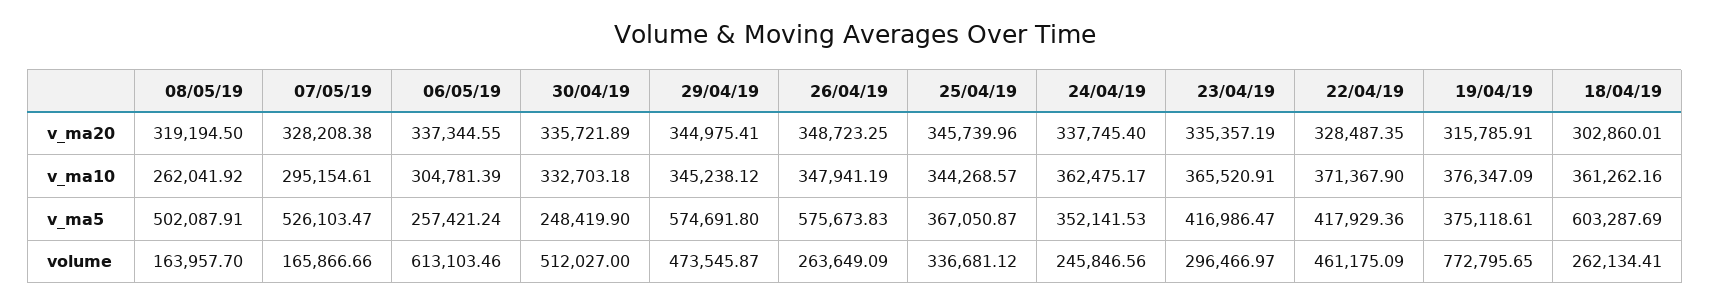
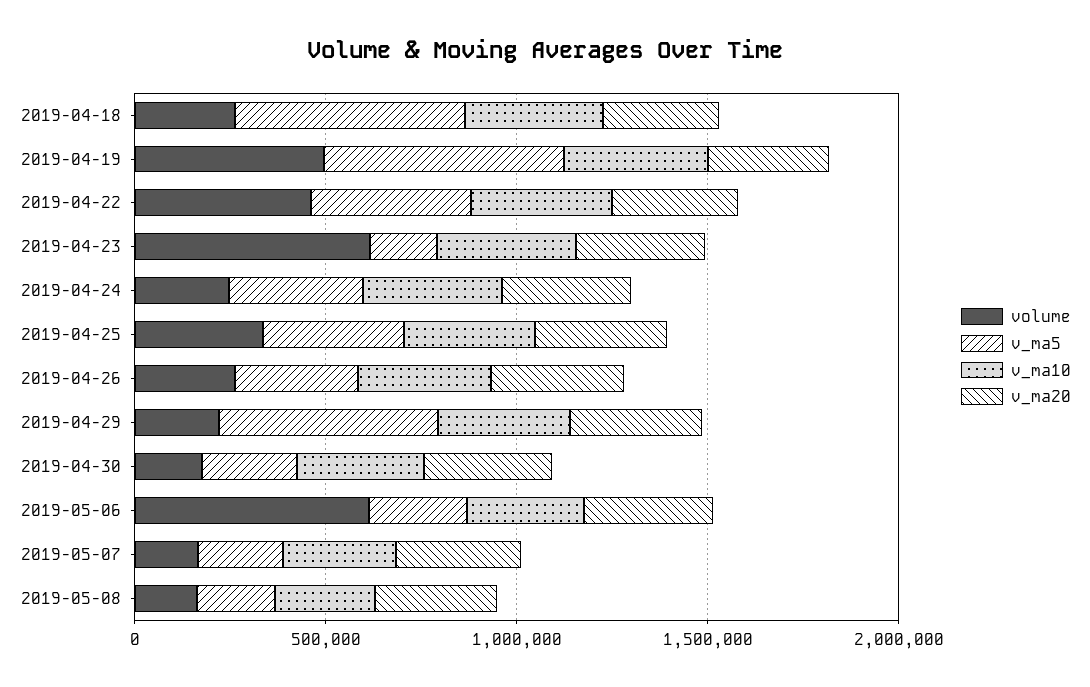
v_ma5, 08/05/19: 502087.91 -> 200000
v_ma5, 07/05/19: 526103.47 -> 200000
v_ma5, 26/04/19: 575673.83 -> 300000
v_ma5, 23/04/19: 416986.47 -> 200000
v_ma5, 19/04/19: 375118.61 -> 600000
volume, 30/04/19: 512027 -> 200000
volume, 29/04/19: 473545.87 -> 200000
volume, 23/04/19: 296466.97 -> 600000
volume, 19/04/19: 772795.65 -> 500000

